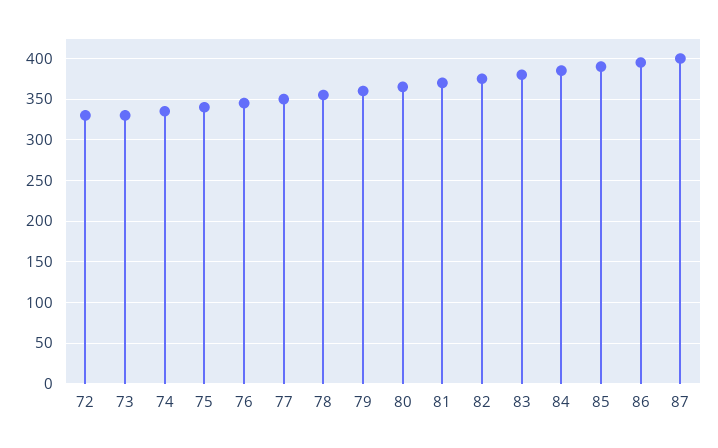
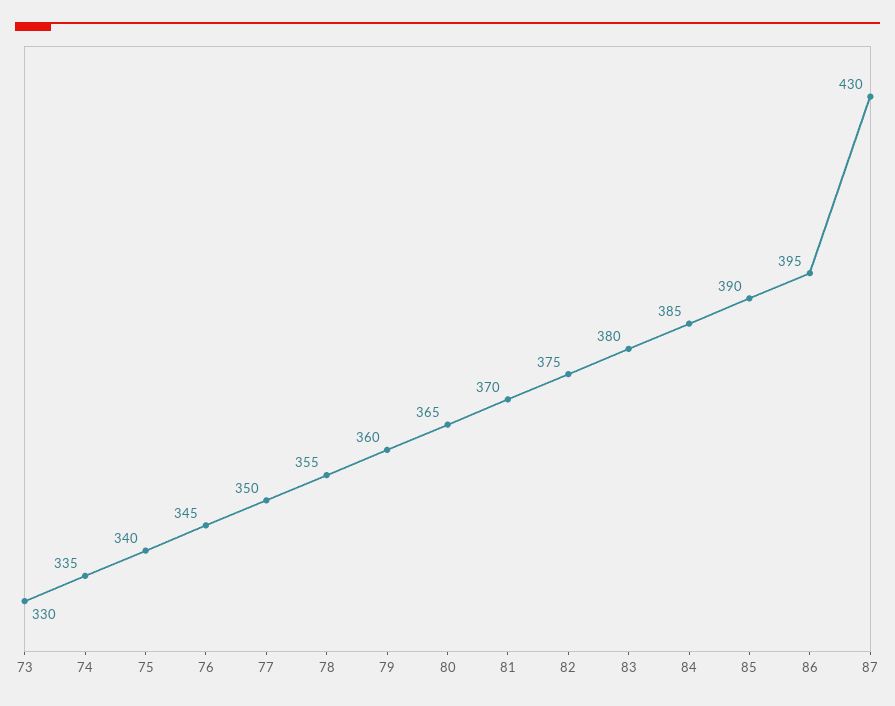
72: 330 -> none
87: 400 -> 430

